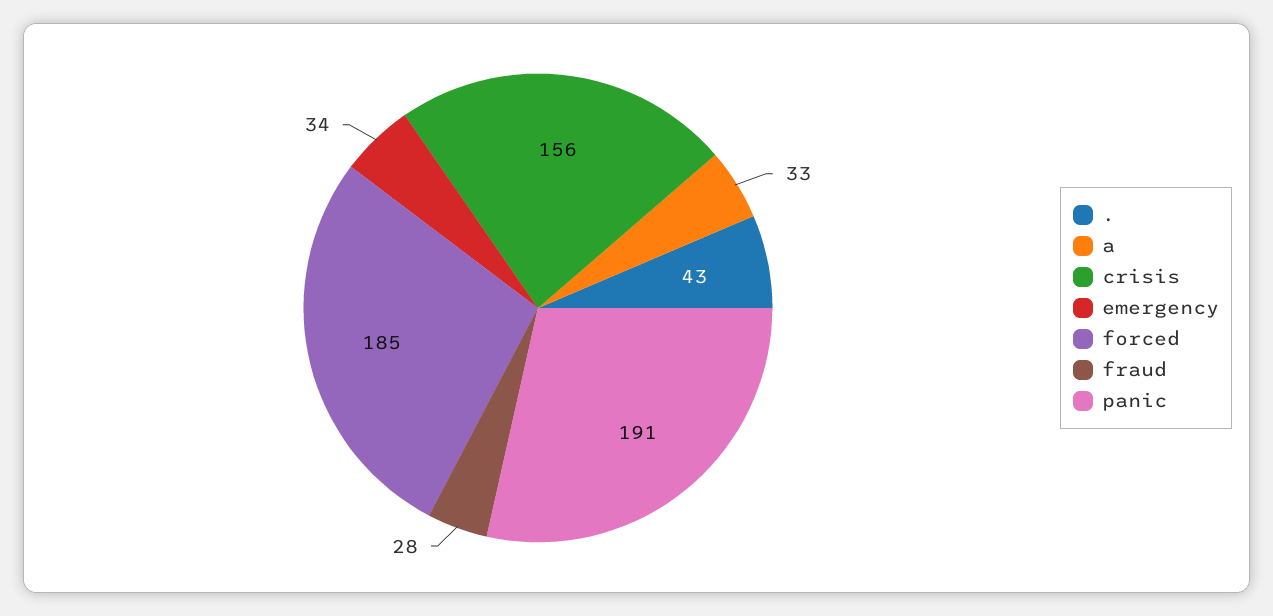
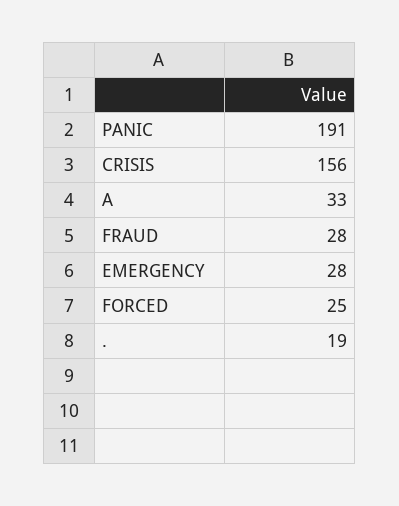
.: 43 -> 19
emergency: 34 -> 28
forced: 185 -> 25

